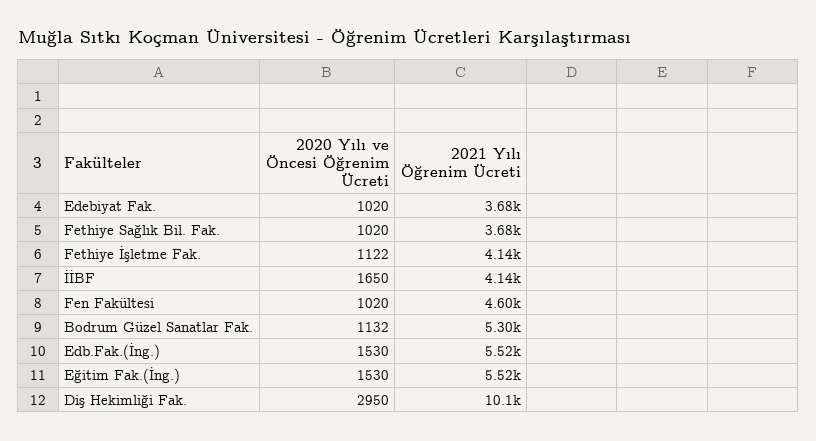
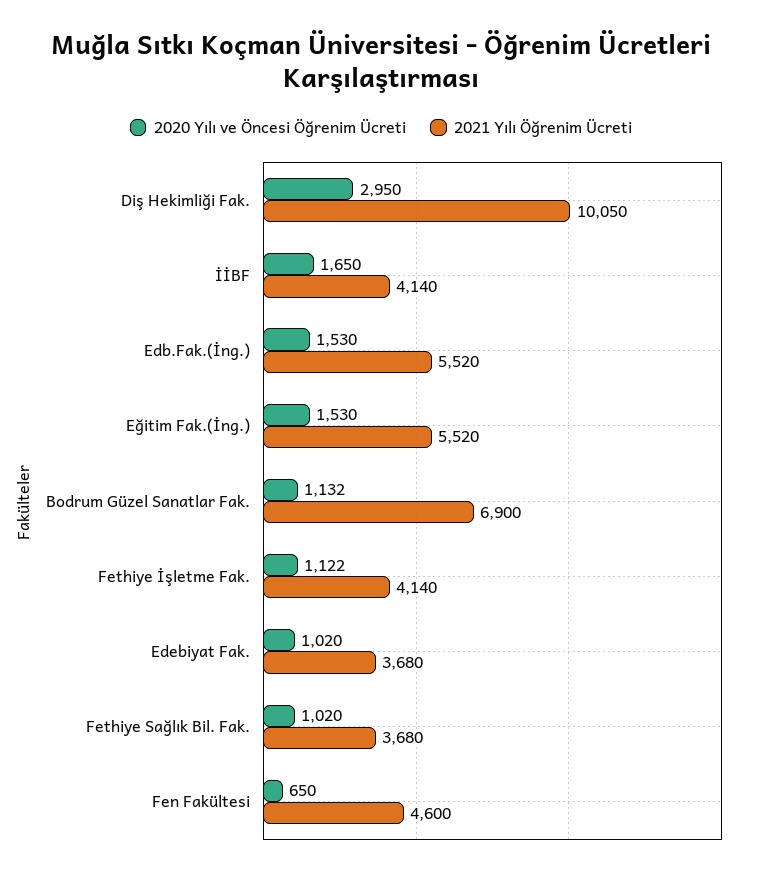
2020 Yılı ve Öncesi Öğrenim Ücreti, Fen Fakültesi: 1020 -> 650
2021 Yılı Öğrenim Ücreti, Bodrum Güzel Sanatlar Fak.: 5300 -> 6900

